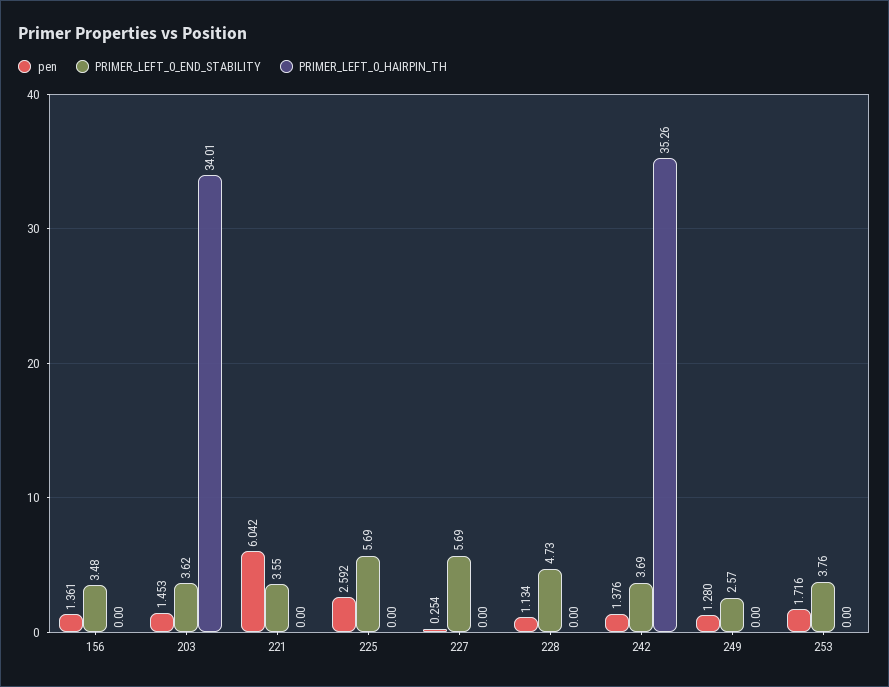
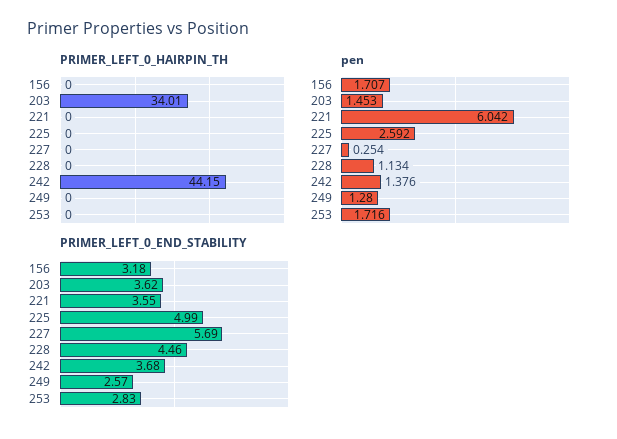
pen, 156: 1.361 -> 1.707
PRIMER_LEFT_0_END_STABILITY, 156: 3.48 -> 3.18
PRIMER_LEFT_0_END_STABILITY, 225: 5.69 -> 4.99
PRIMER_LEFT_0_END_STABILITY, 228: 4.73 -> 4.46
PRIMER_LEFT_0_END_STABILITY, 242: 3.69 -> 3.68
PRIMER_LEFT_0_HAIRPIN_TH, 242: 35.26 -> 44.15
PRIMER_LEFT_0_END_STABILITY, 253: 3.76 -> 2.83

